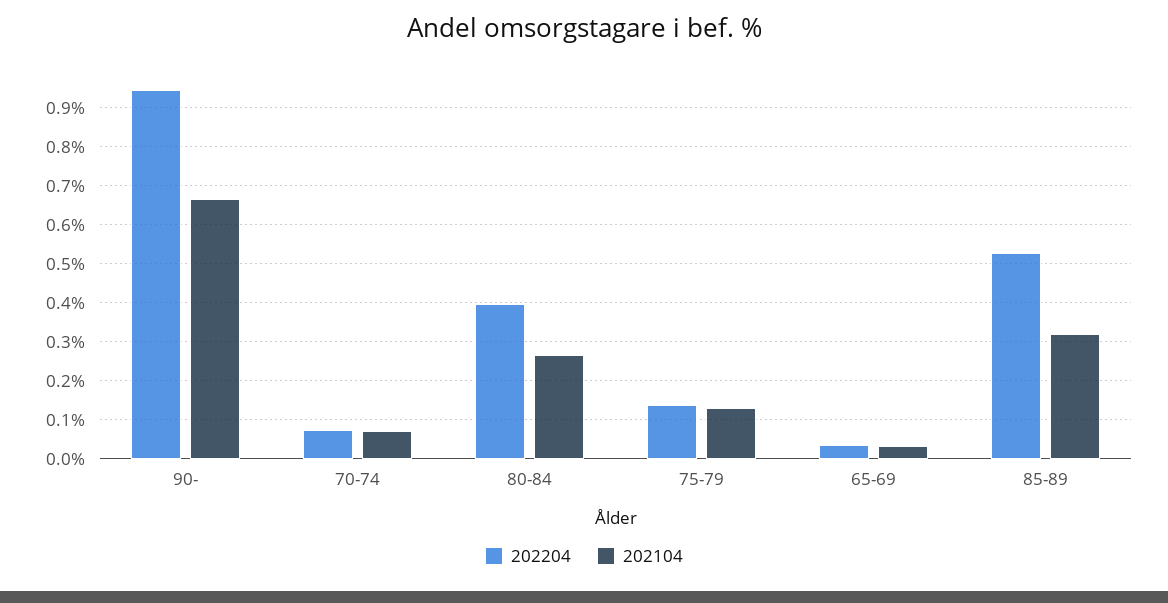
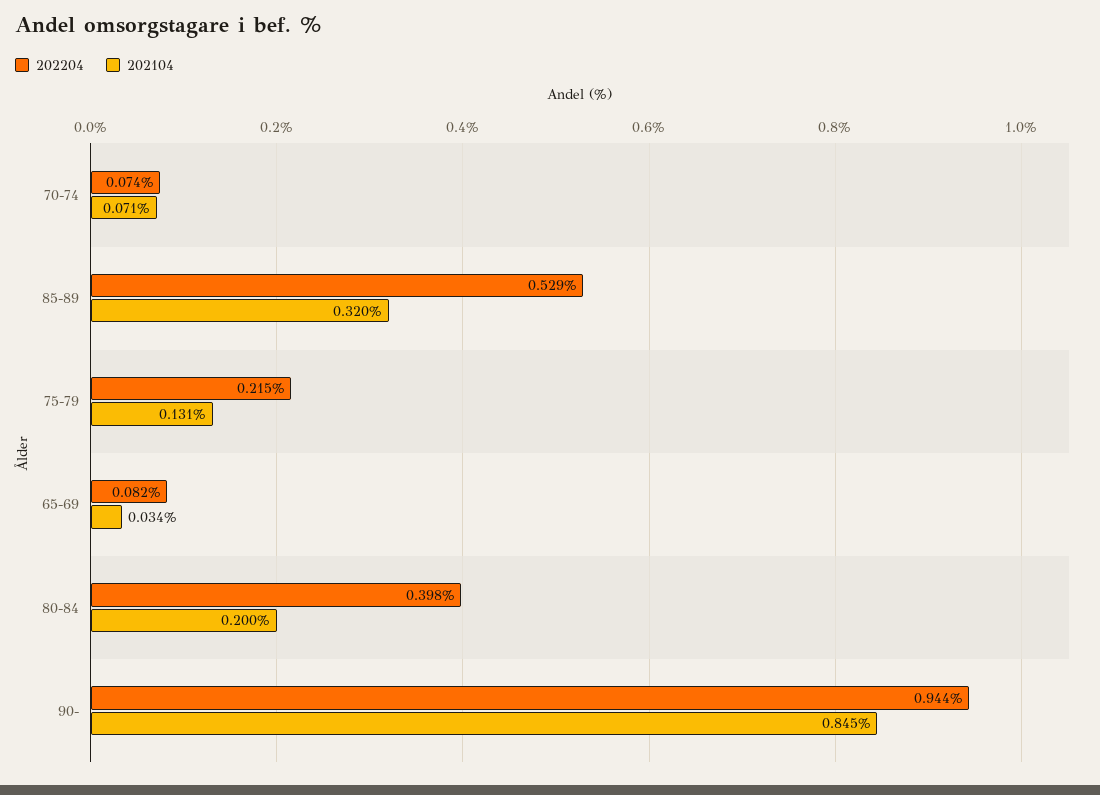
202104, 90-: 0.66 -> 0.845
202104, 80-84: 0.26 -> 0.2
202204, 75-79: 0.14 -> 0.215
202204, 65-69: 0.04 -> 0.082

